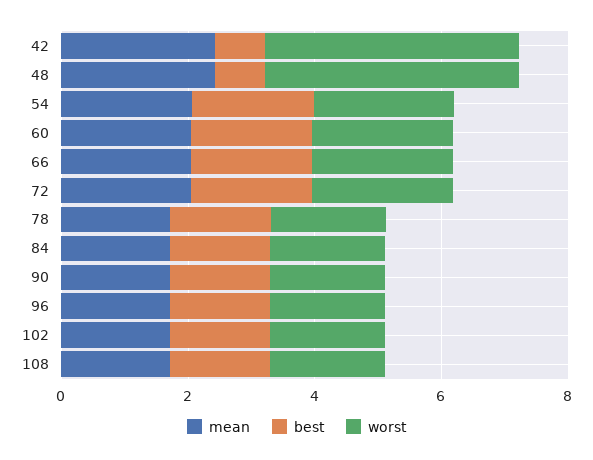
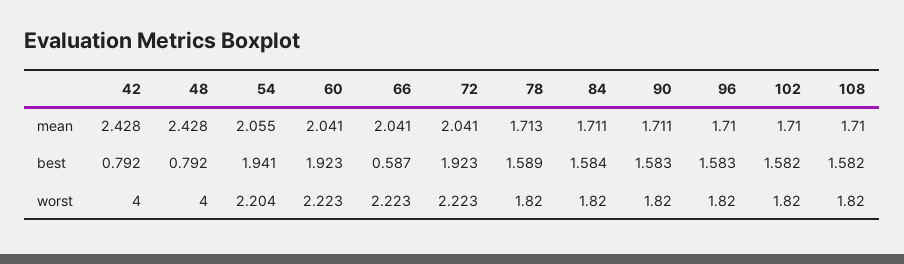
best, 66: 2 -> 0.587

